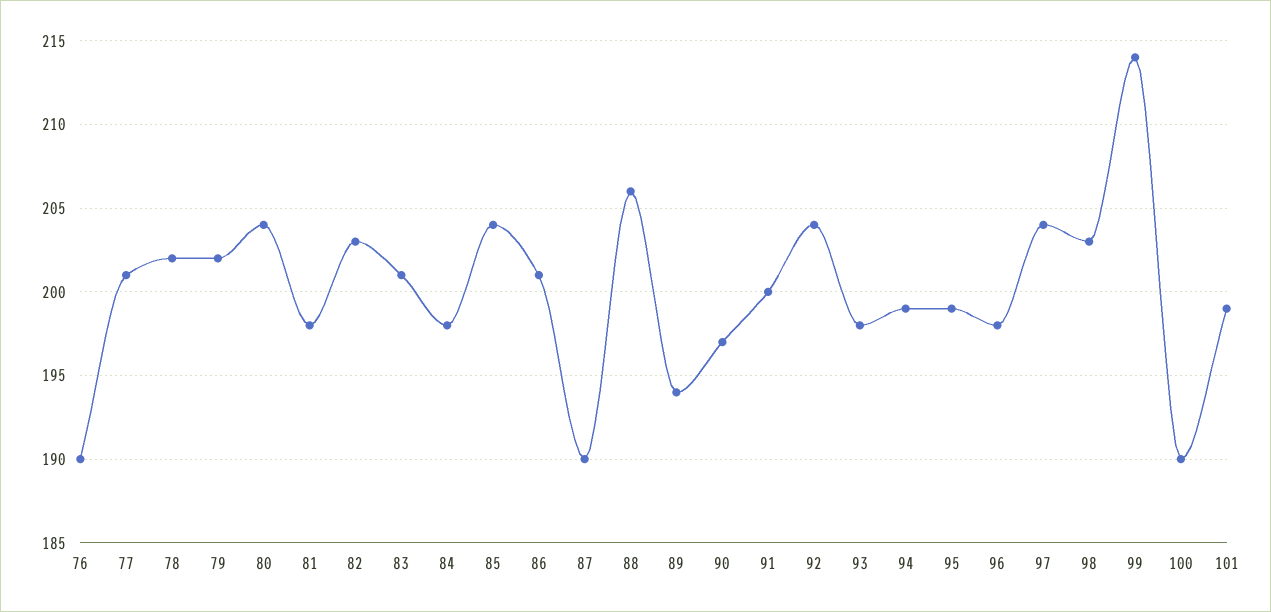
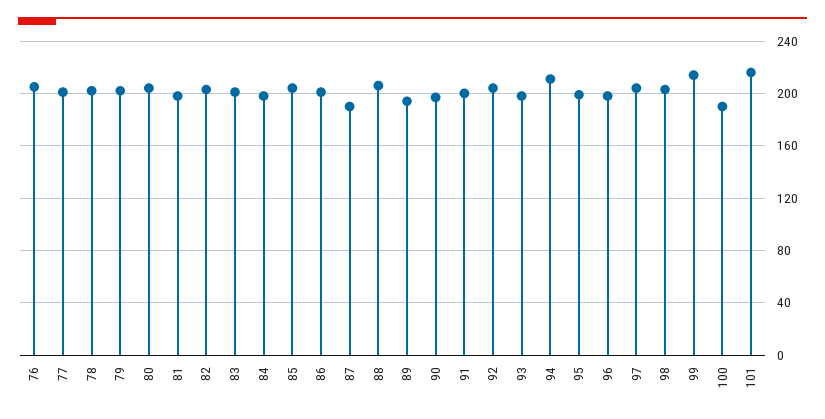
76: 190 -> 205
94: 199 -> 210
101: 199 -> 215

